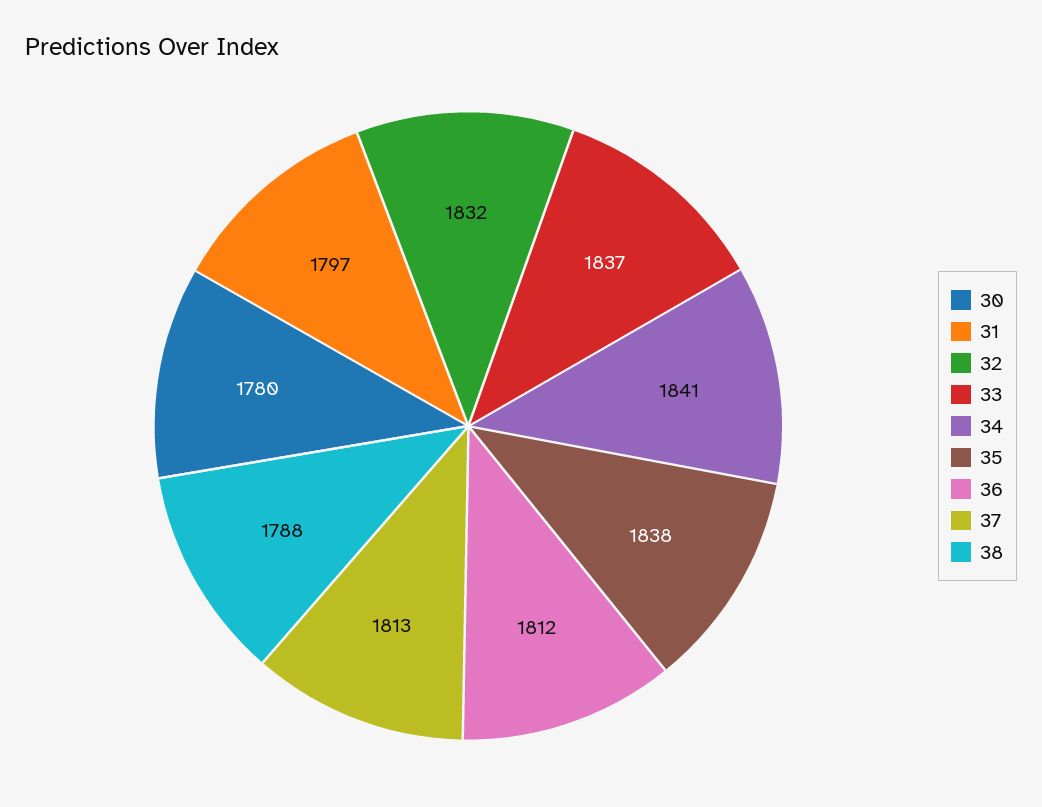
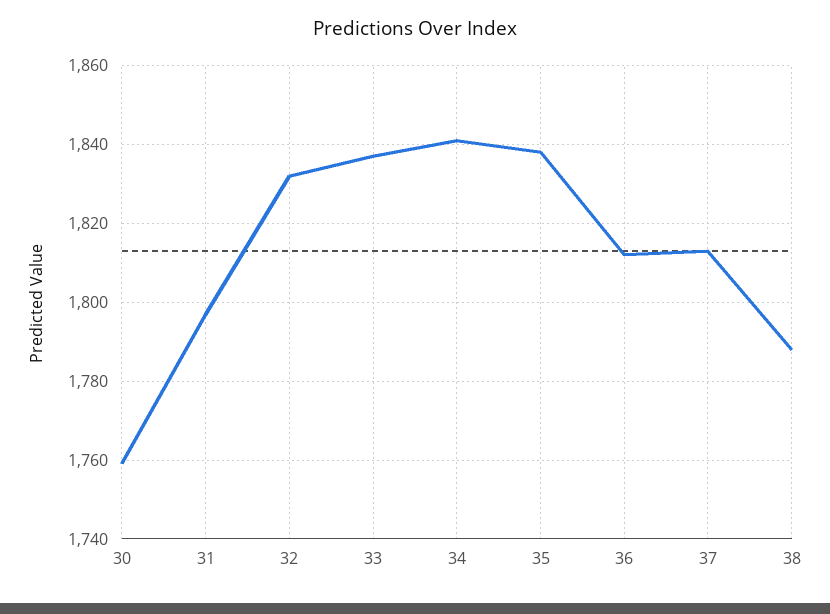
30: 1780 -> 1760

